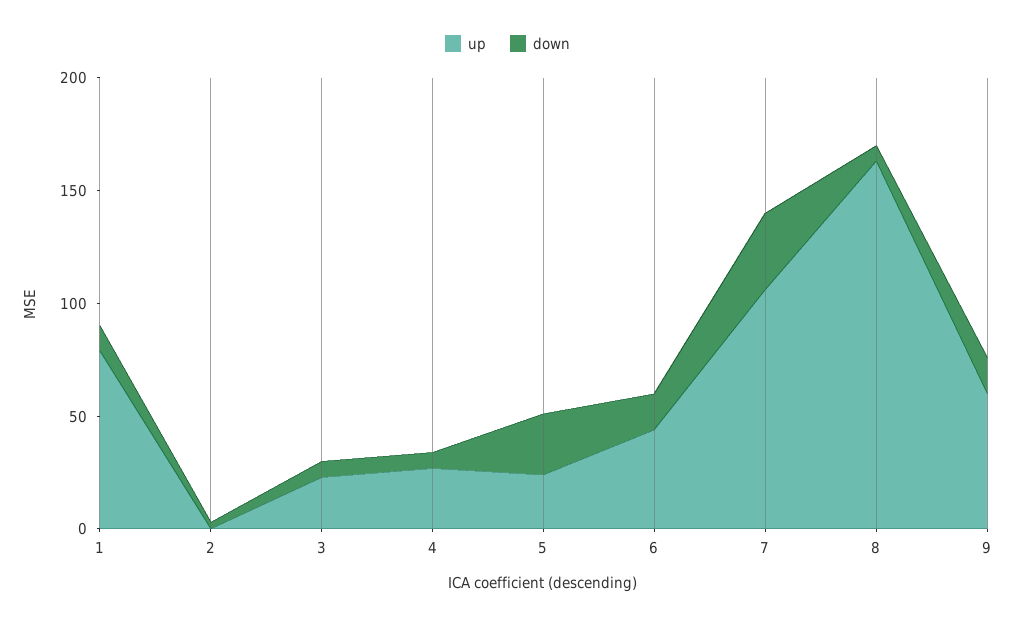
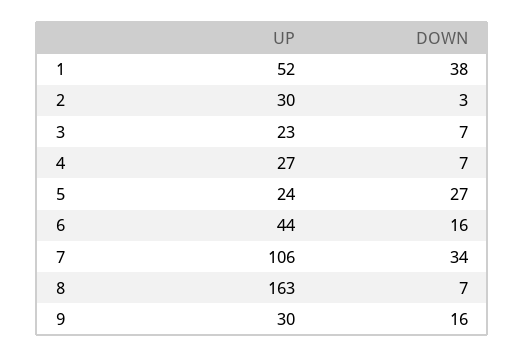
up, 1: 80 -> 52
down, 1: 10 -> 38
up, 2: 0 -> 30
up, 9: 60 -> 30

